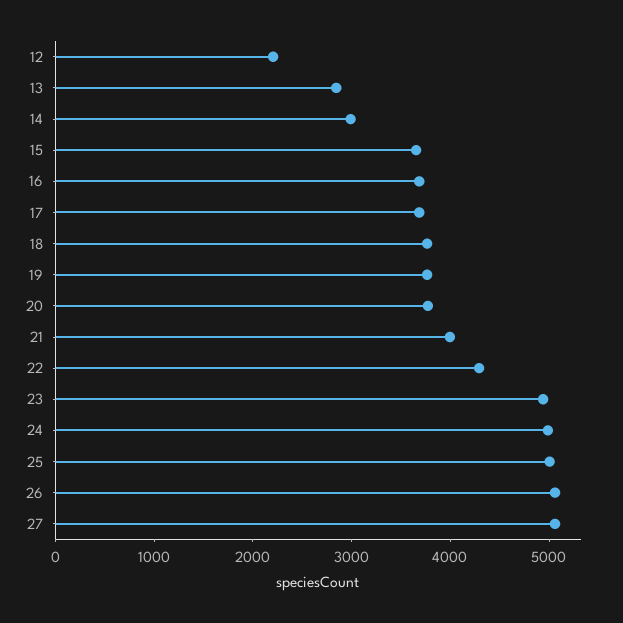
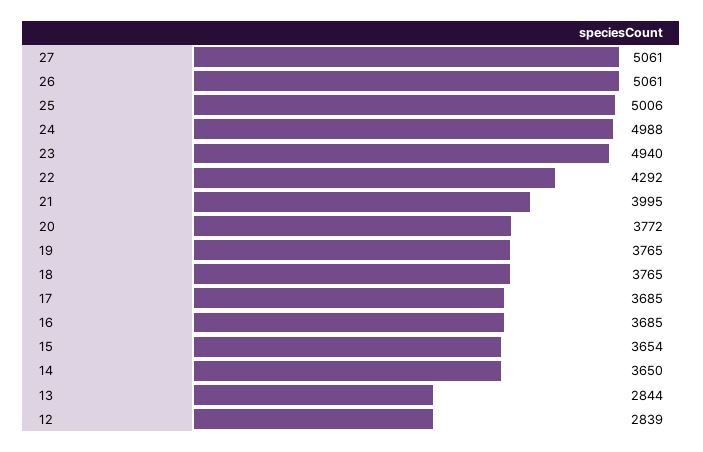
12: 2200 -> 2839
14: 3000 -> 3650

